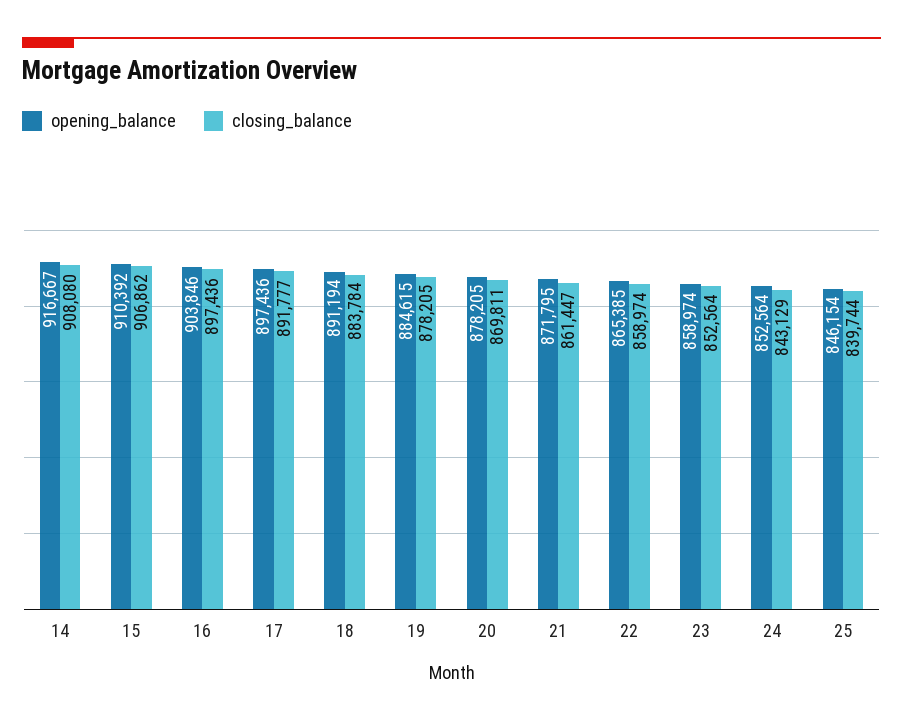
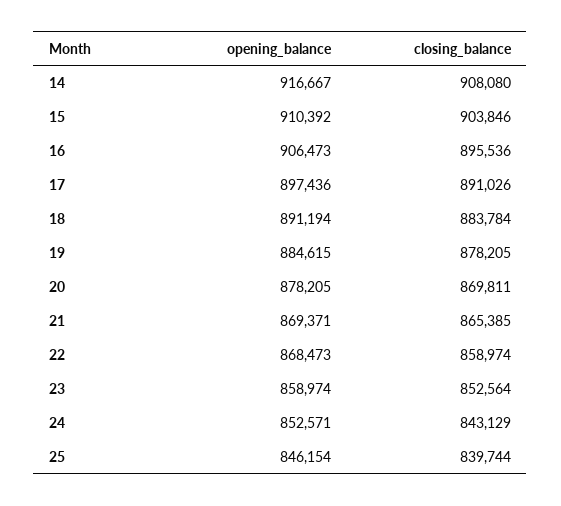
closing_balance, 15: 906862 -> 903846
opening_balance, 16: 903846 -> 906473
closing_balance, 16: 897436 -> 895536
closing_balance, 17: 891777 -> 891026
opening_balance, 21: 871795 -> 869371
closing_balance, 21: 861447 -> 865385
opening_balance, 22: 865385 -> 868473
opening_balance, 24: 852564 -> 852571

